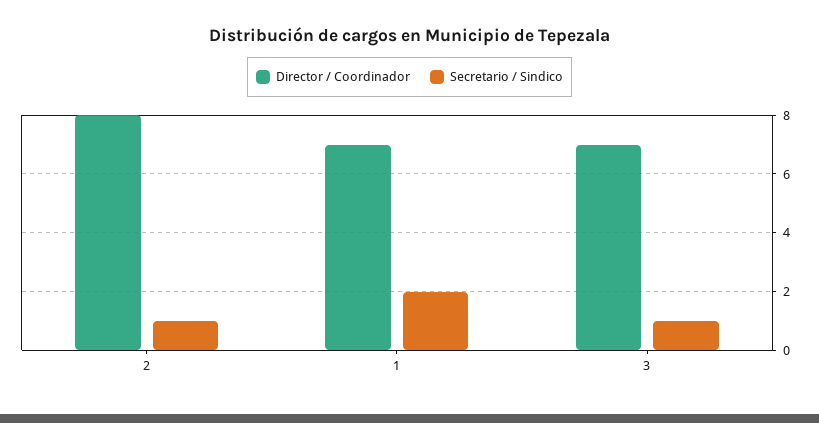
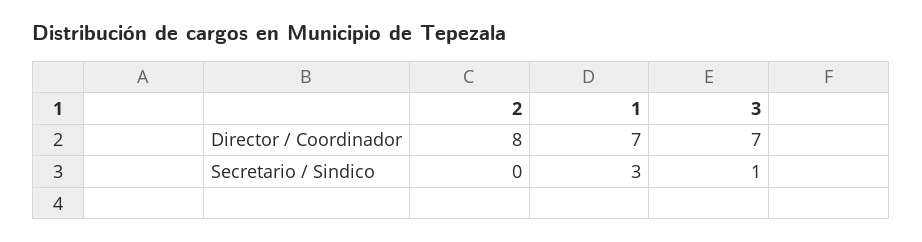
Secretario / Sindico, 2: 1 -> 0
Secretario / Sindico, 1: 2 -> 3

